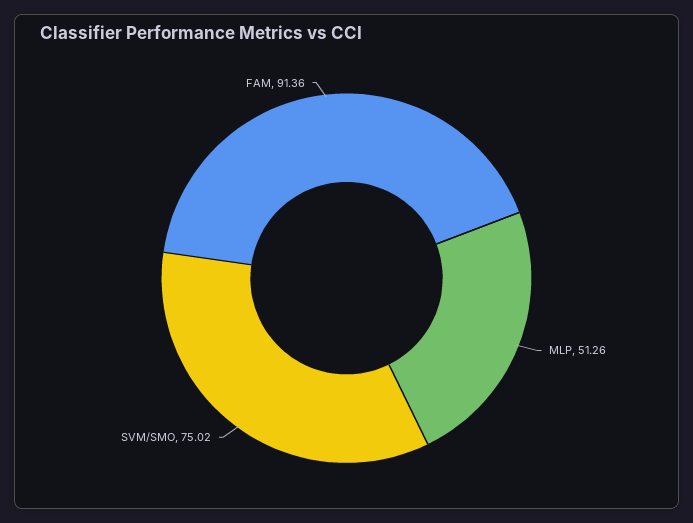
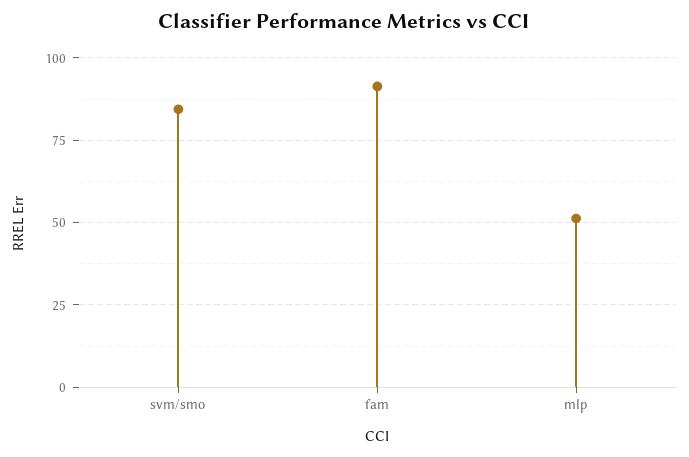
SVM/SMO: 75.02 -> 85

